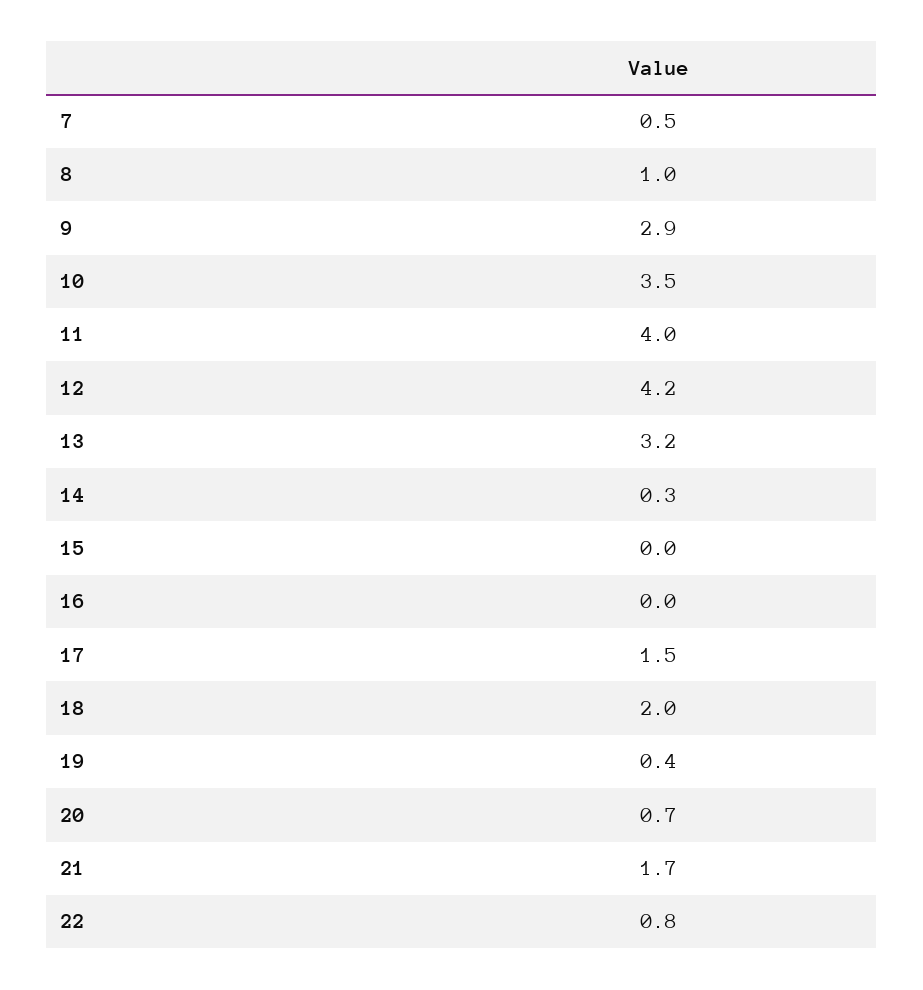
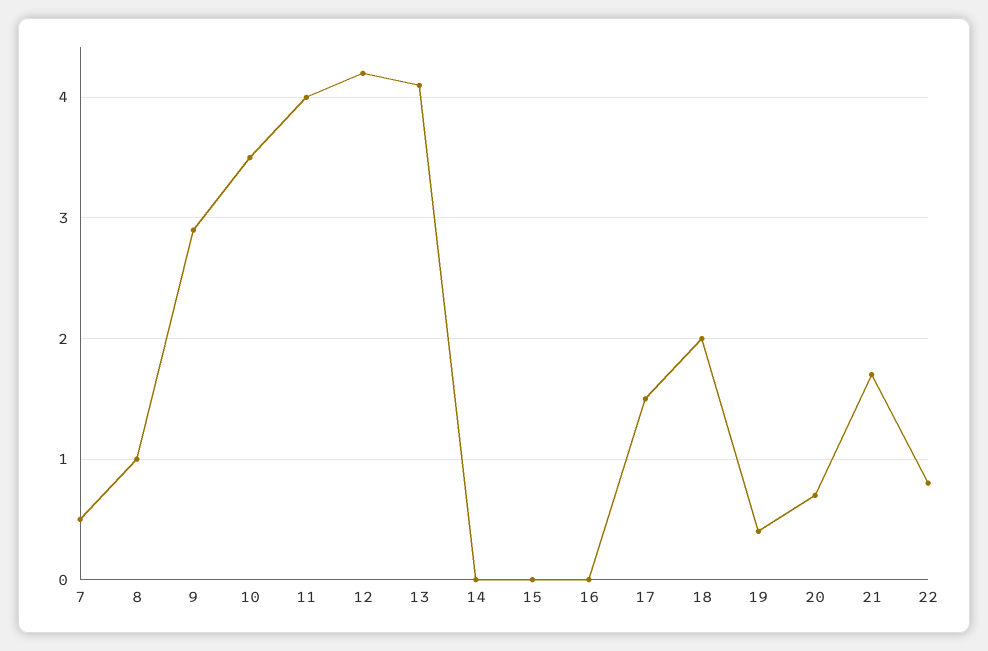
13: 3.2 -> 4.1
14: 0.3 -> 0

